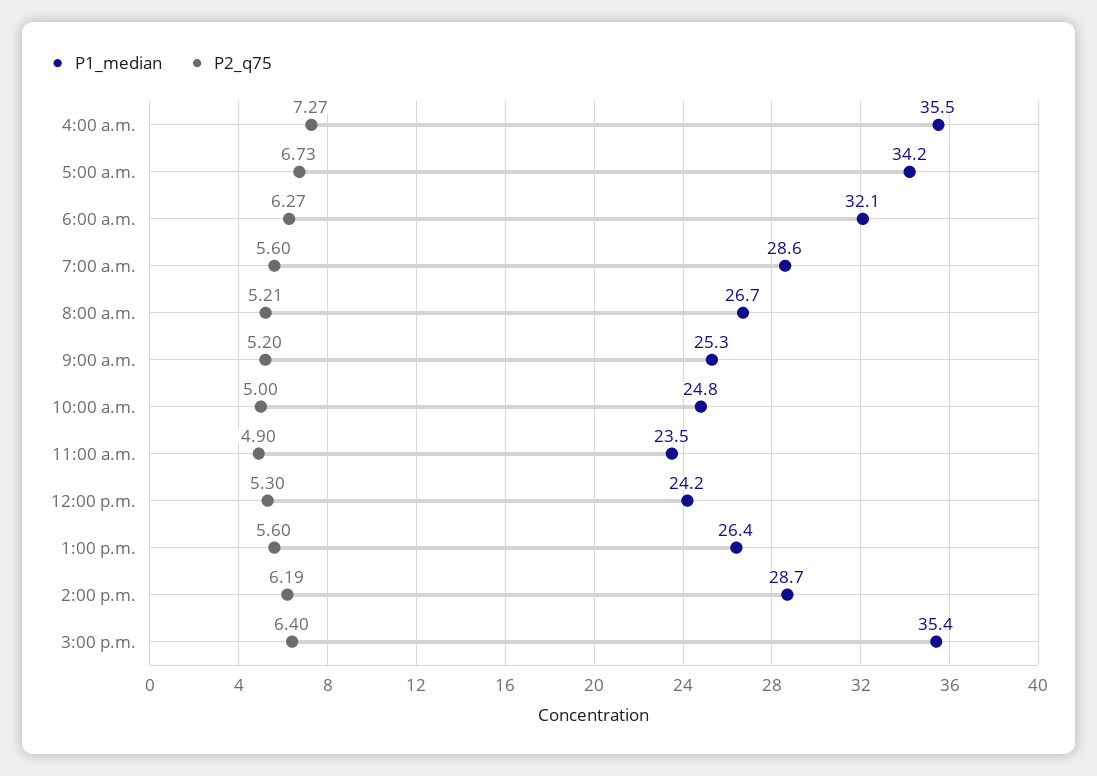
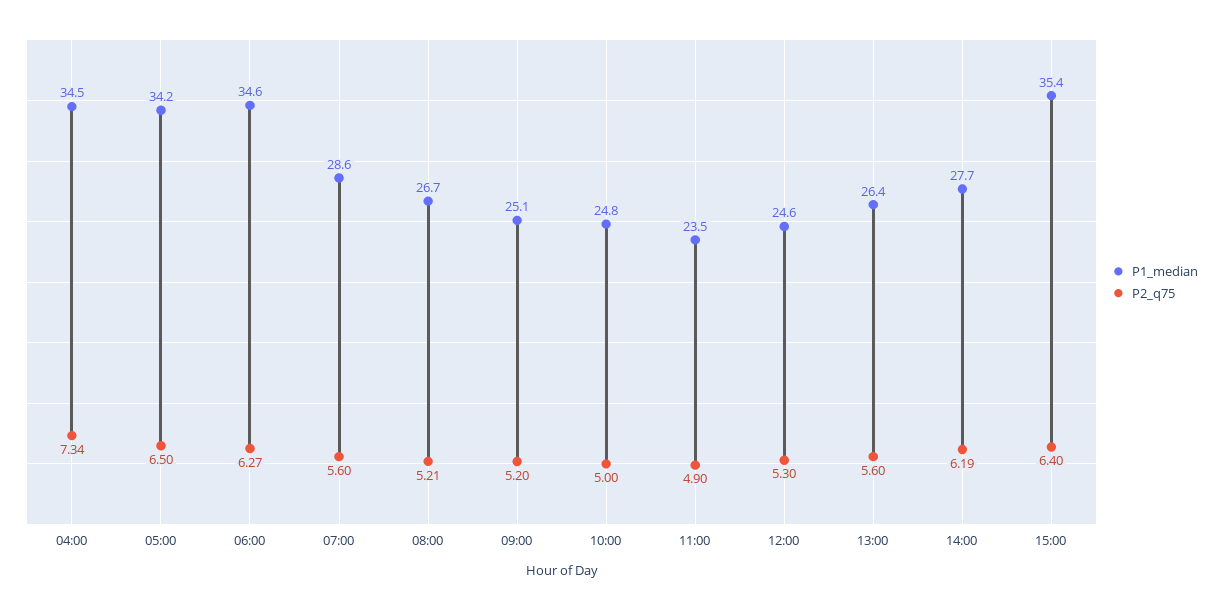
P1_median, 4:00 a.m.: 35.5 -> 34.5
P2_q75, 4:00 a.m.: 7.27 -> 7.34
P2_q75, 5:00 a.m.: 6.73 -> 6.5
P1_median, 6:00 a.m.: 32.1 -> 34.6
P1_median, 9:00 a.m.: 25.3 -> 25.1
P1_median, 12:00 p.m.: 24.2 -> 24.6
P1_median, 2:00 p.m.: 28.7 -> 27.7

